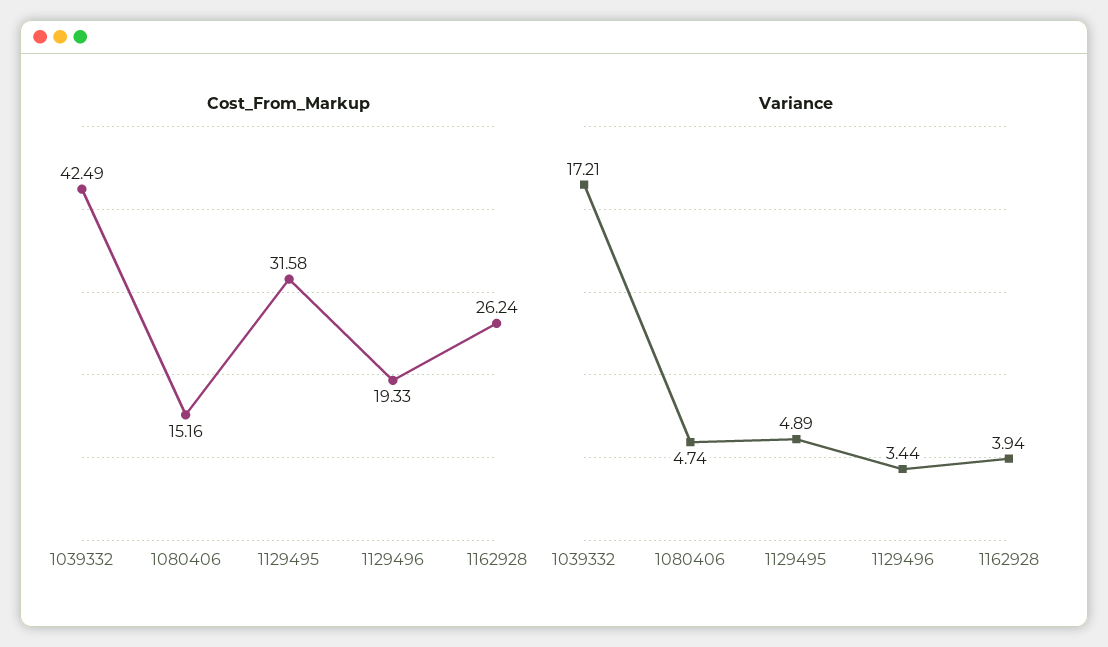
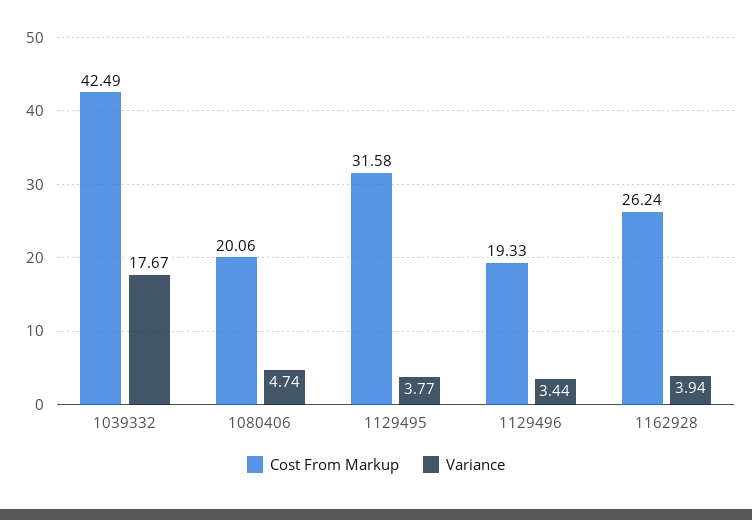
Cost_From_Markup, 1080406: 15.16 -> 20.06
Variance, 1039332: 17.21 -> 17.67
Variance, 1129495: 4.89 -> 3.77

